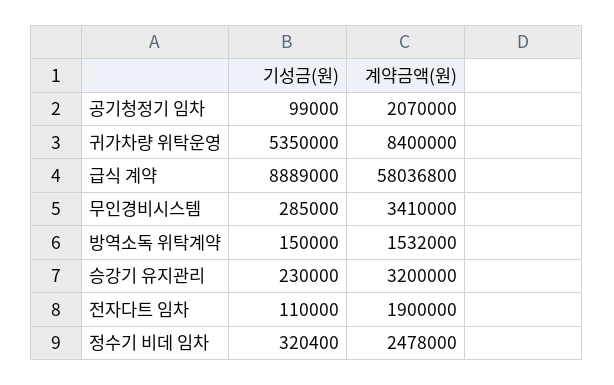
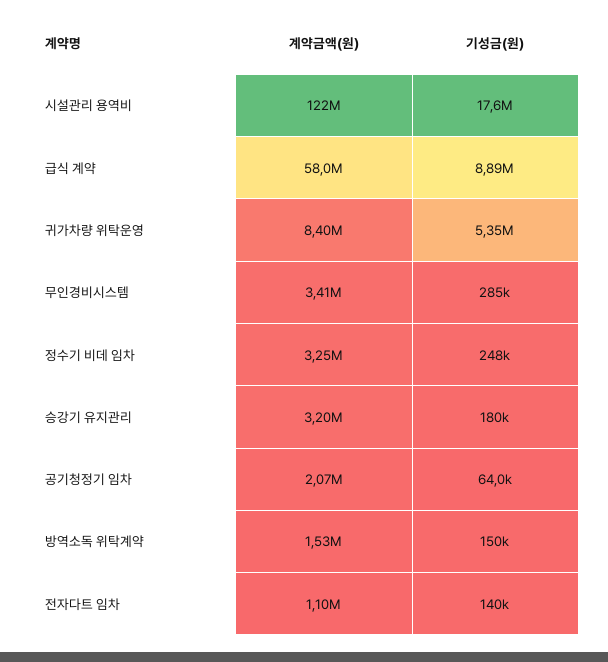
기성금(원), 공기청정기 임차: 99000 -> 64000
기성금(원), 승강기 유지관리: 230000 -> 180000
기성금(원), 전자다트 임차: 110000 -> 140000
계약금액(원), 전자다트 임차: 1900000 -> 1100000
기성금(원), 정수기 비데 임차: 320400 -> 248000
계약금액(원), 정수기 비데 임차: 2478000 -> 3250000
계약금액(원), 시설관리 용역비: none -> 122000000
기성금(원), 시설관리 용역비: none -> 17600000

